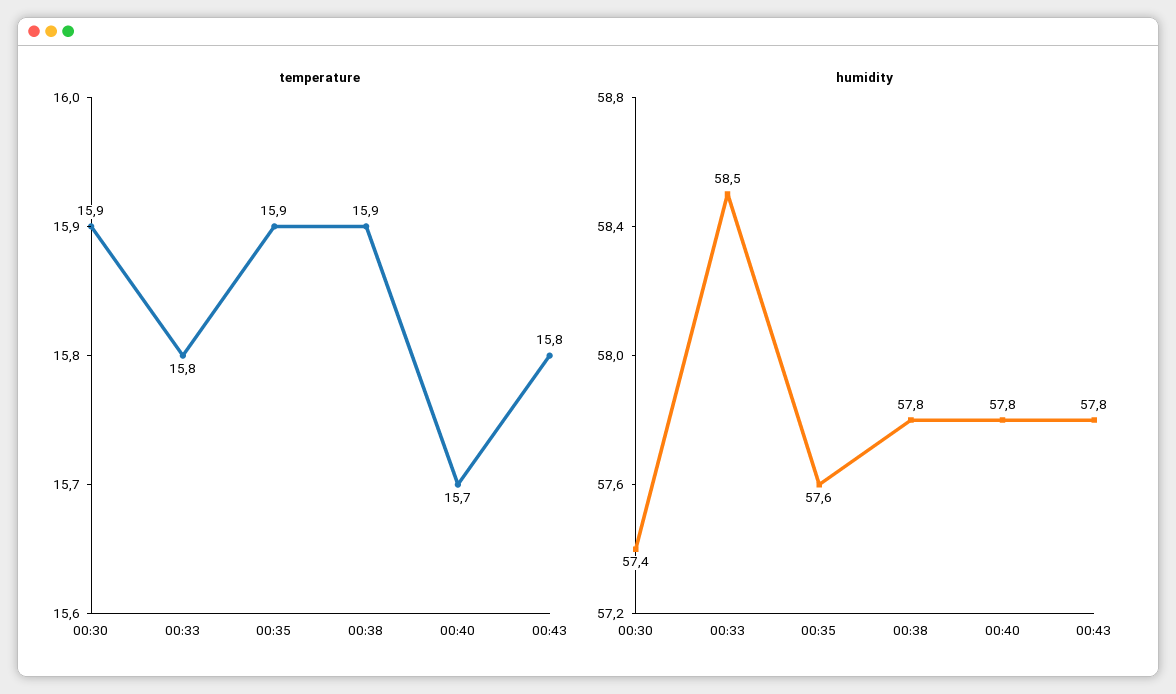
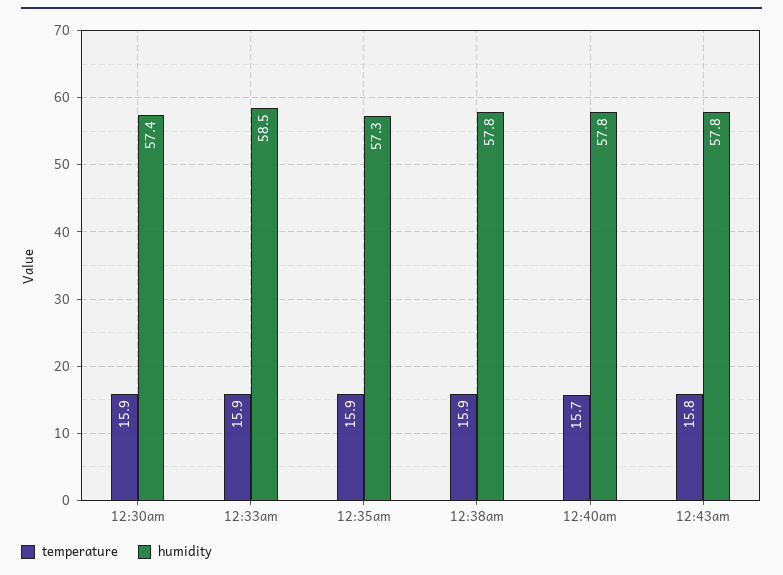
temperature, 00:33: 15.8 -> 15.9
humidity, 00:35: 57.6 -> 57.3

